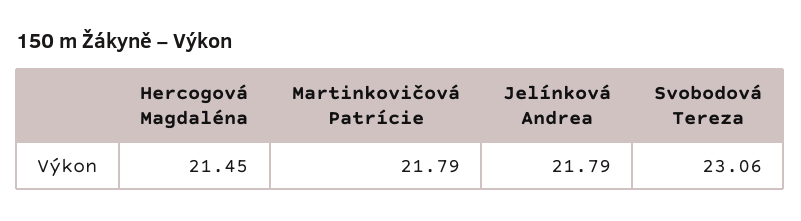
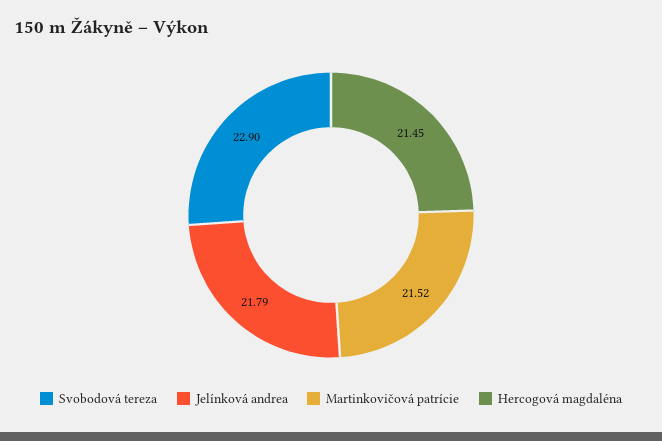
Martinkovičová Patrície: 21.79 -> 21.52
Svobodová Tereza: 23.06 -> 22.9

